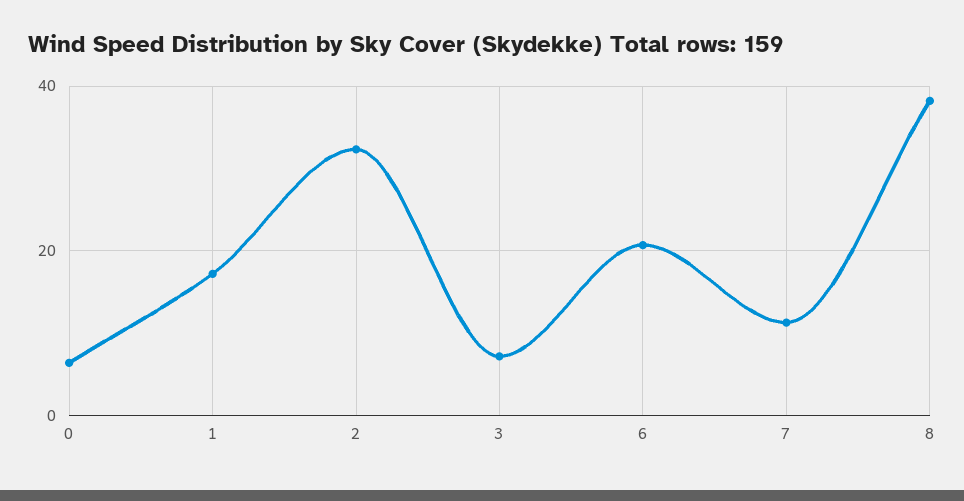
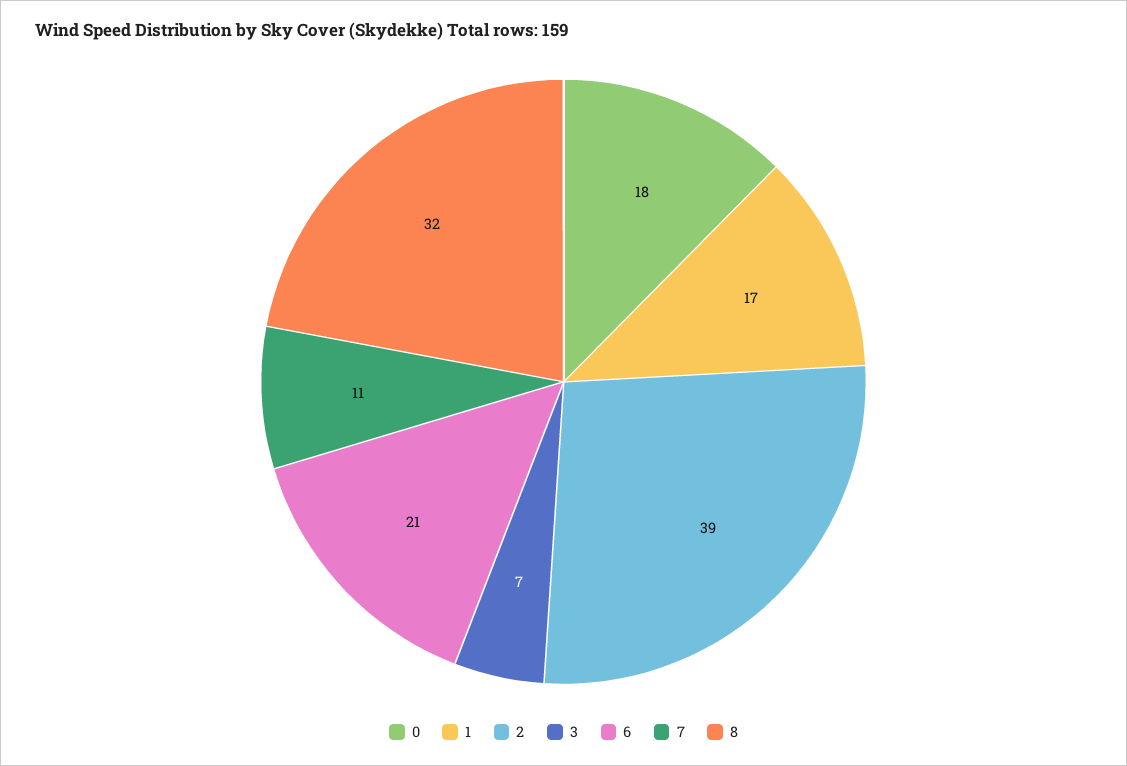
0: 6 -> 18
2: 32 -> 39
8: 38 -> 32

